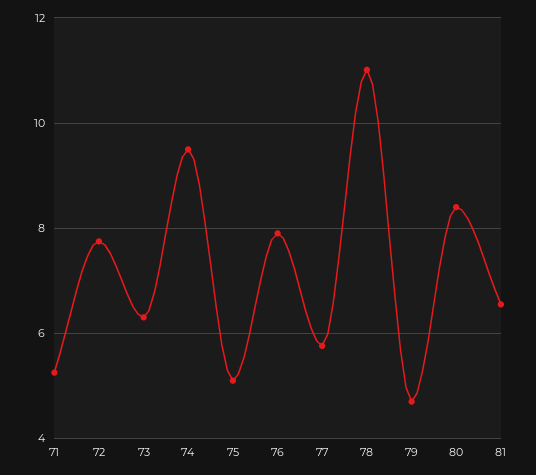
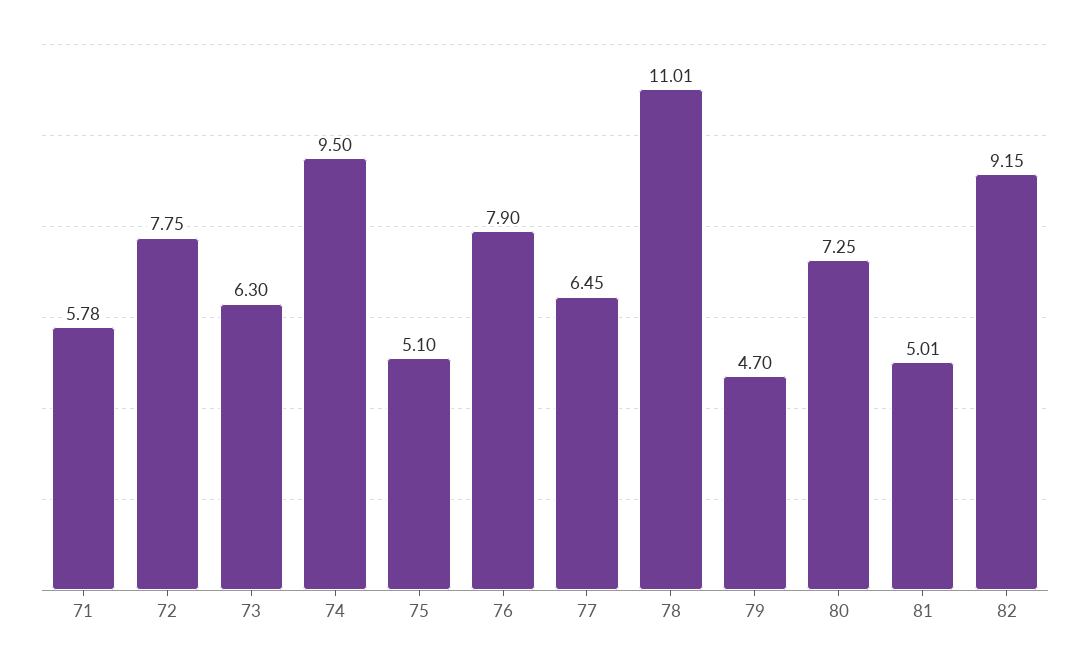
71: 5.2 -> 5.78
77: 5.8 -> 6.45
80: 8.4 -> 7.25
81: 6.6 -> 5.01
82: none -> 9.15

